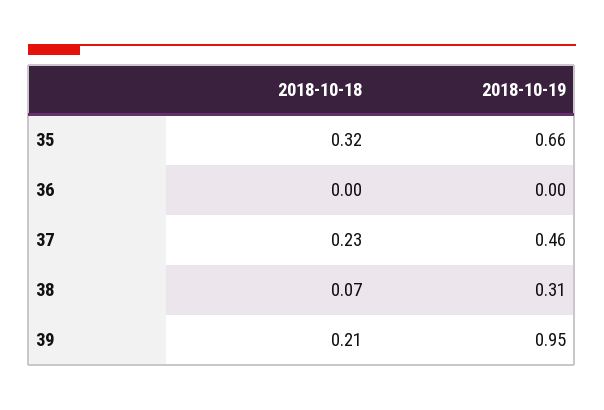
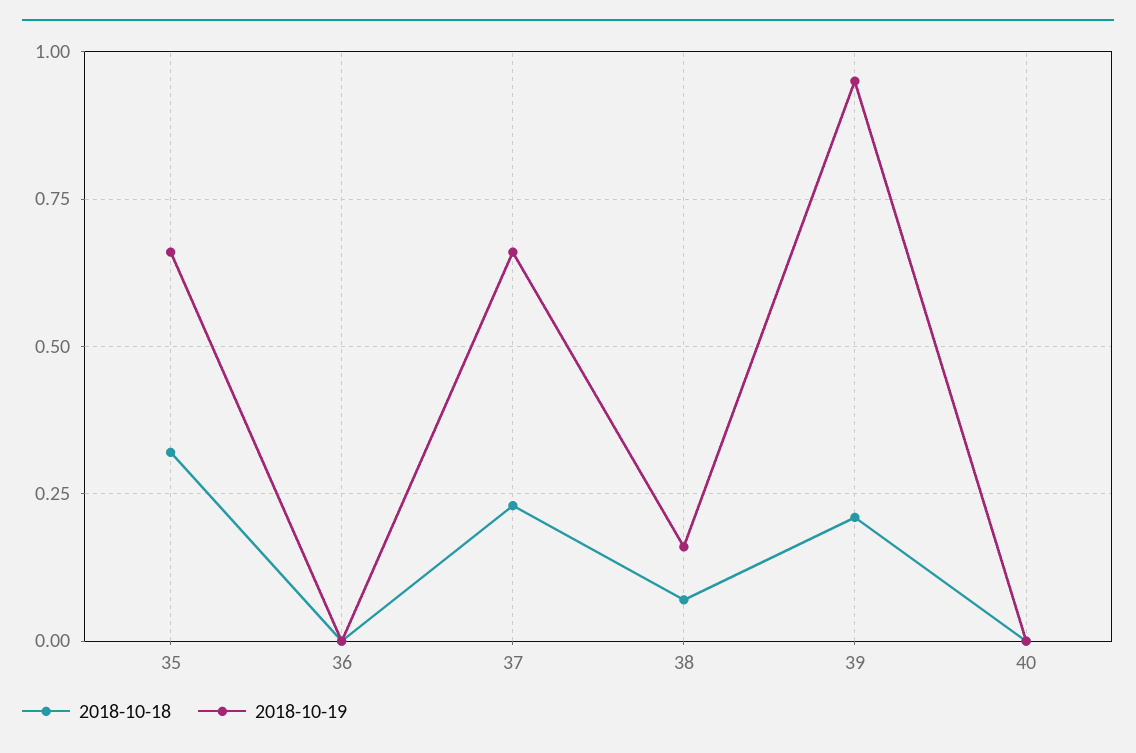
2018-10-19, 37: 0.46 -> 0.65
2018-10-19, 38: 0.31 -> 0.15
2018-10-18, 40: none -> 0
2018-10-19, 40: none -> 0

